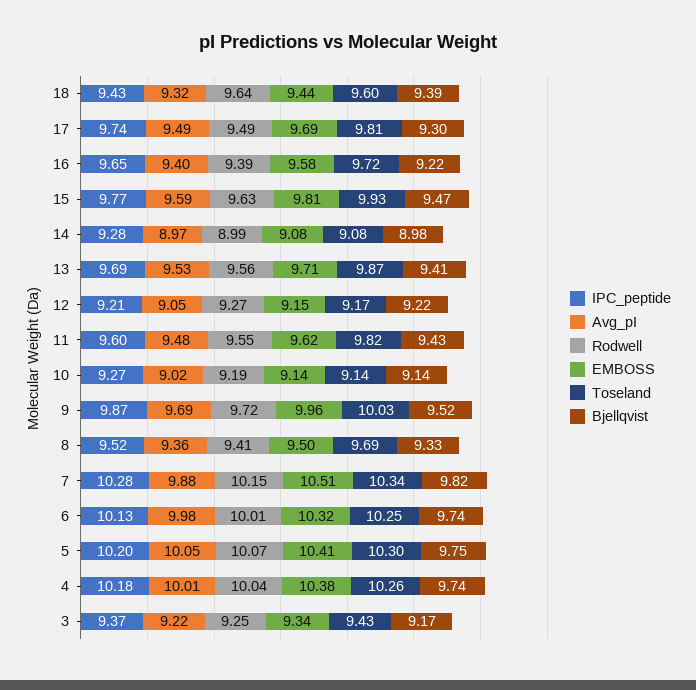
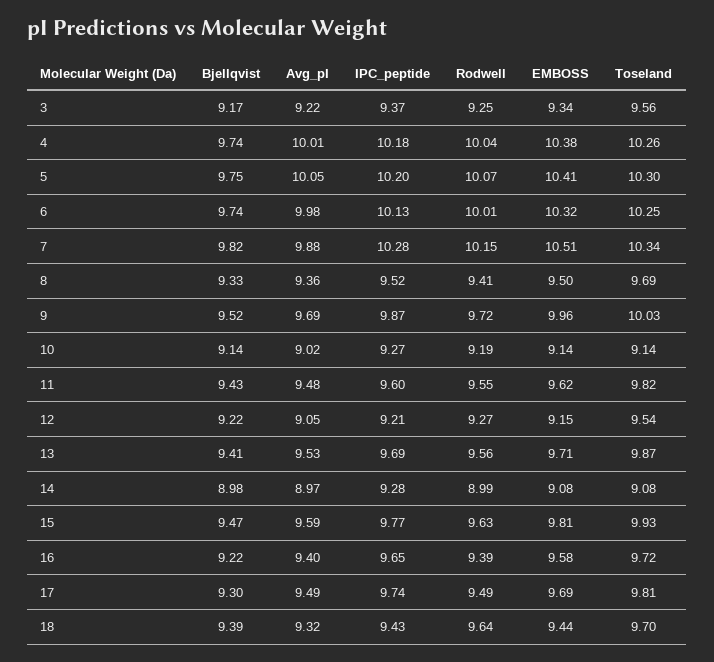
Toseland, 18: 9.6 -> 9.7
Toseland, 12: 9.17 -> 9.54
Toseland, 3: 9.43 -> 9.56

